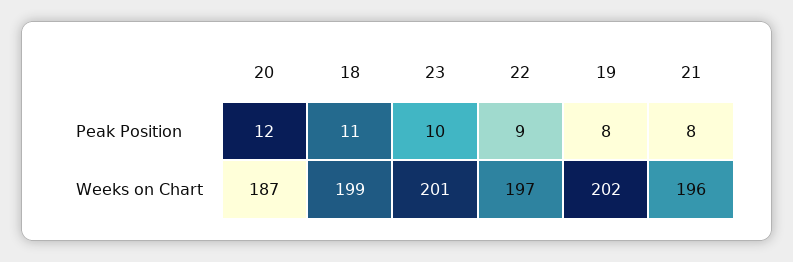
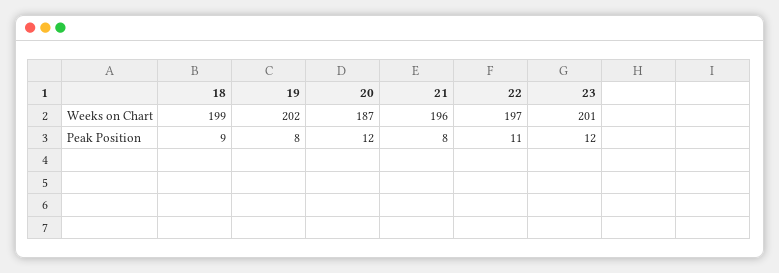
18, Peak Position: 11 -> 9
23, Peak Position: 10 -> 12
22, Peak Position: 9 -> 11

